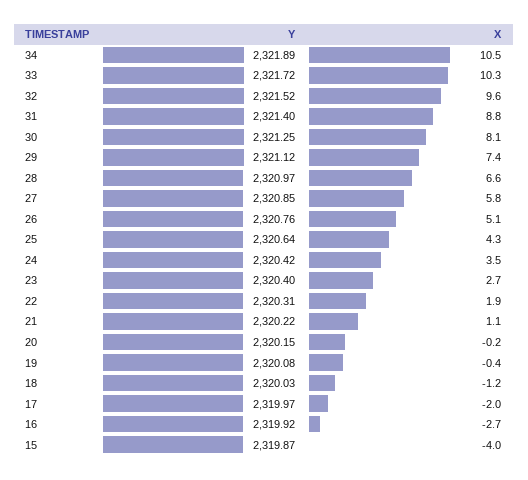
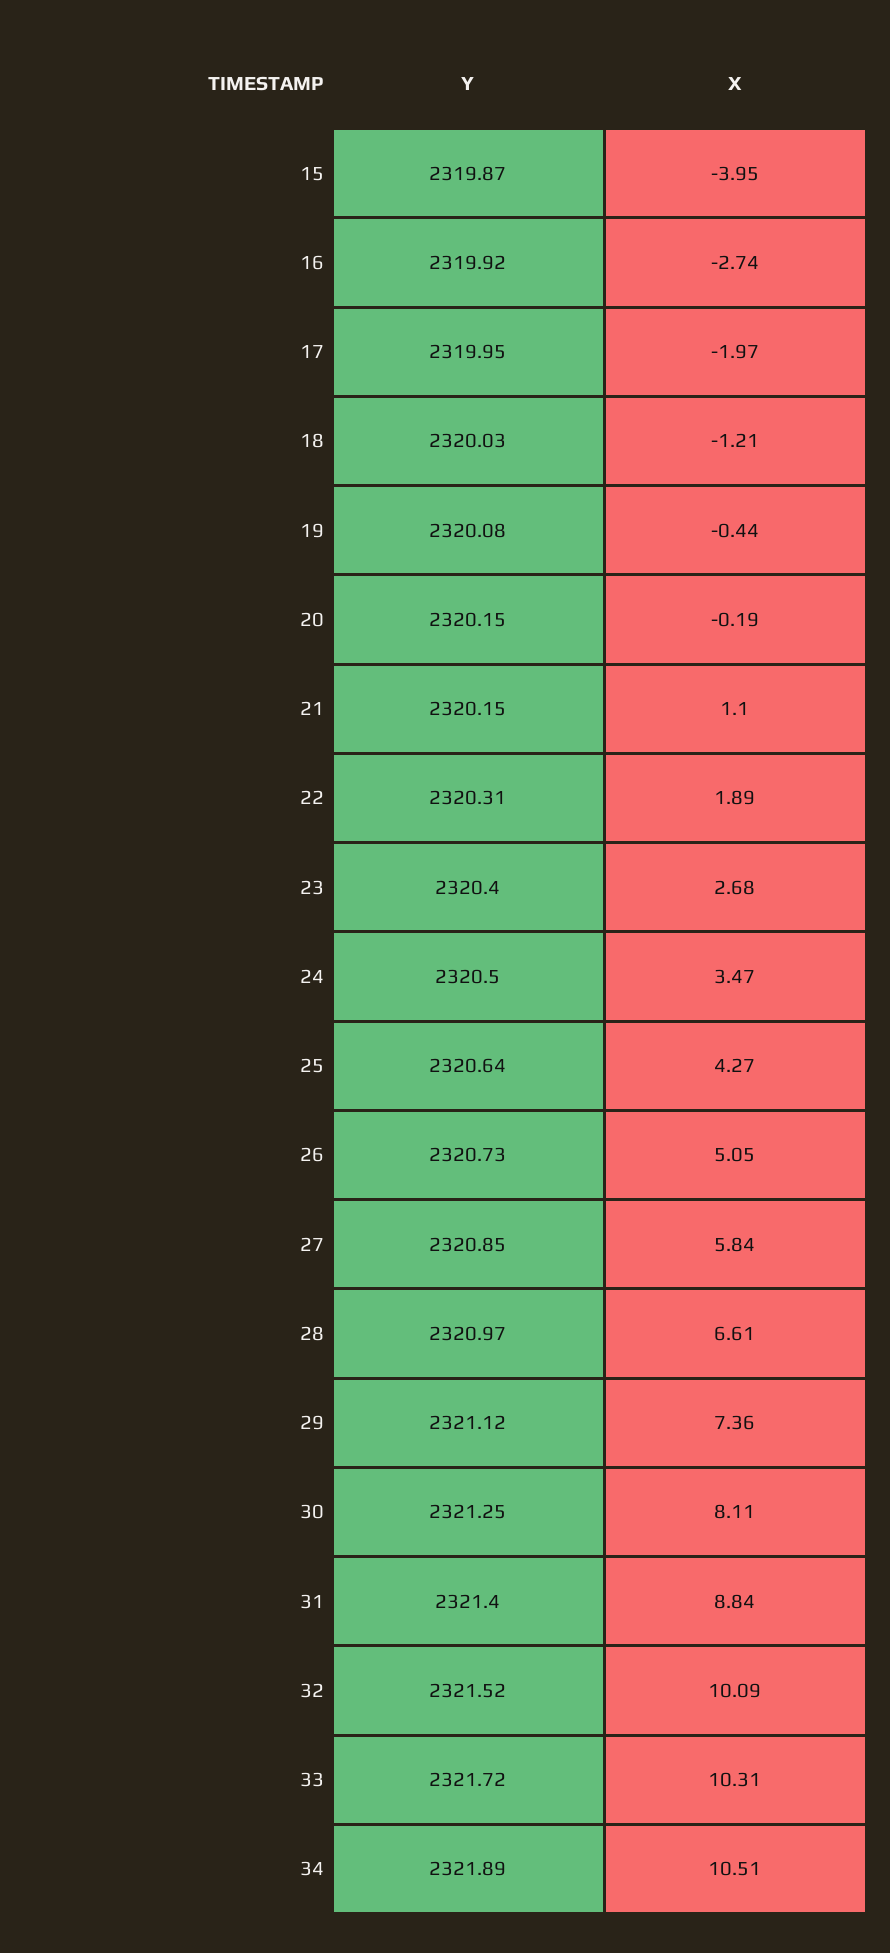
X, 32: 9.6 -> 10.09
Y, 26: 2320.76 -> 2320.73
Y, 24: 2320.42 -> 2320.5
Y, 21: 2320.22 -> 2320.15
Y, 17: 2319.97 -> 2319.95

